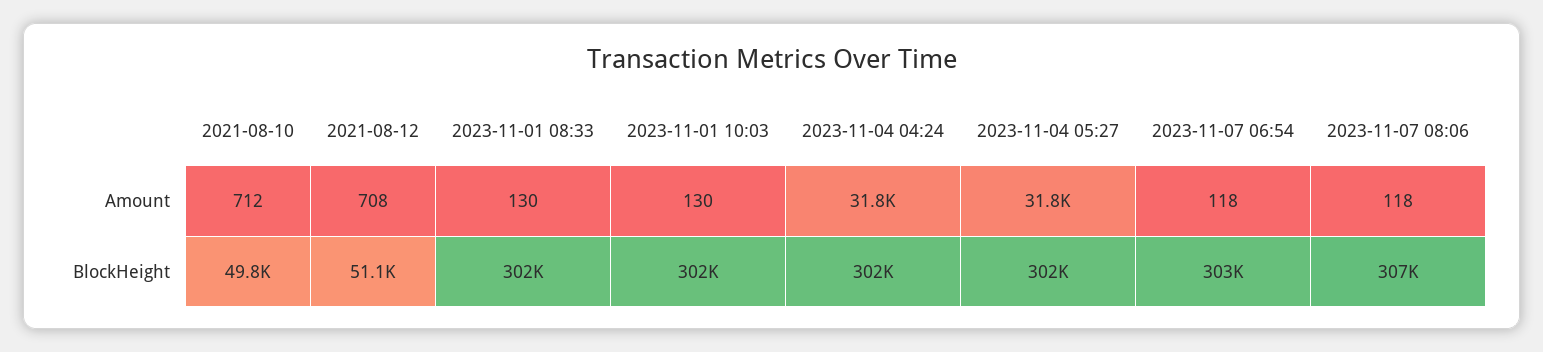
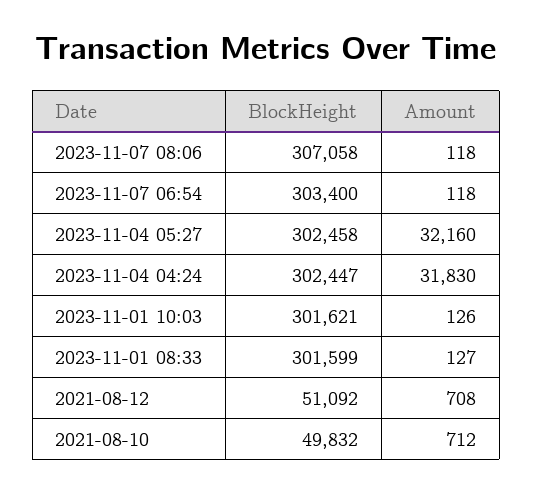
2023-11-01 08:33, Amount: 130 -> 127
2023-11-01 10:03, Amount: 130 -> 126
2023-11-04 05:27, Amount: 31800 -> 32160

